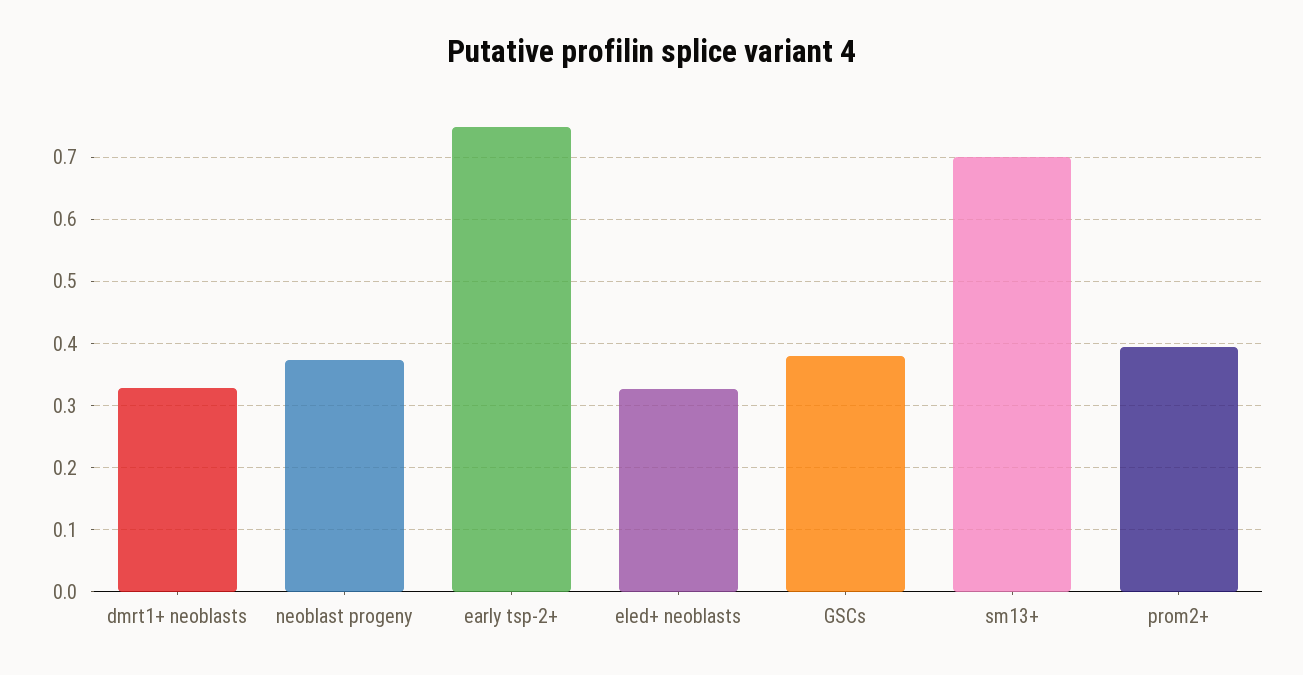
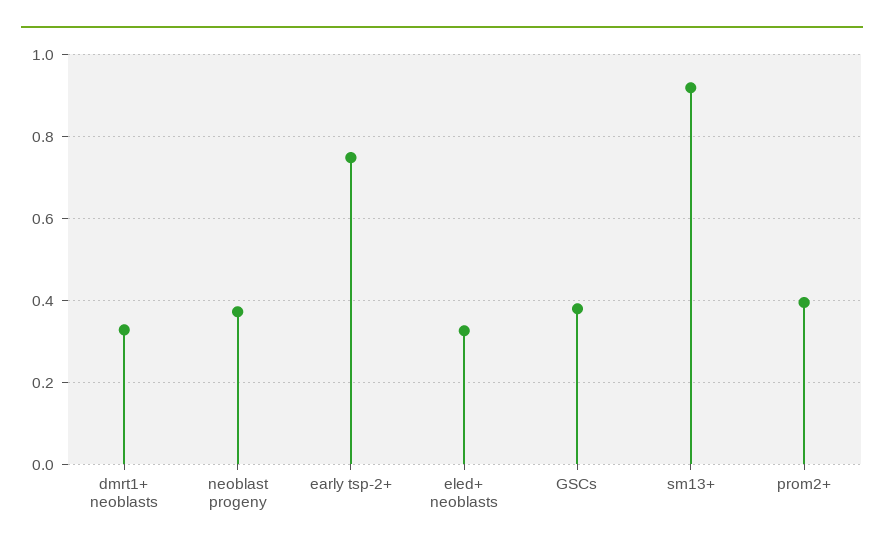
sm13+: 0.7 -> 0.92

